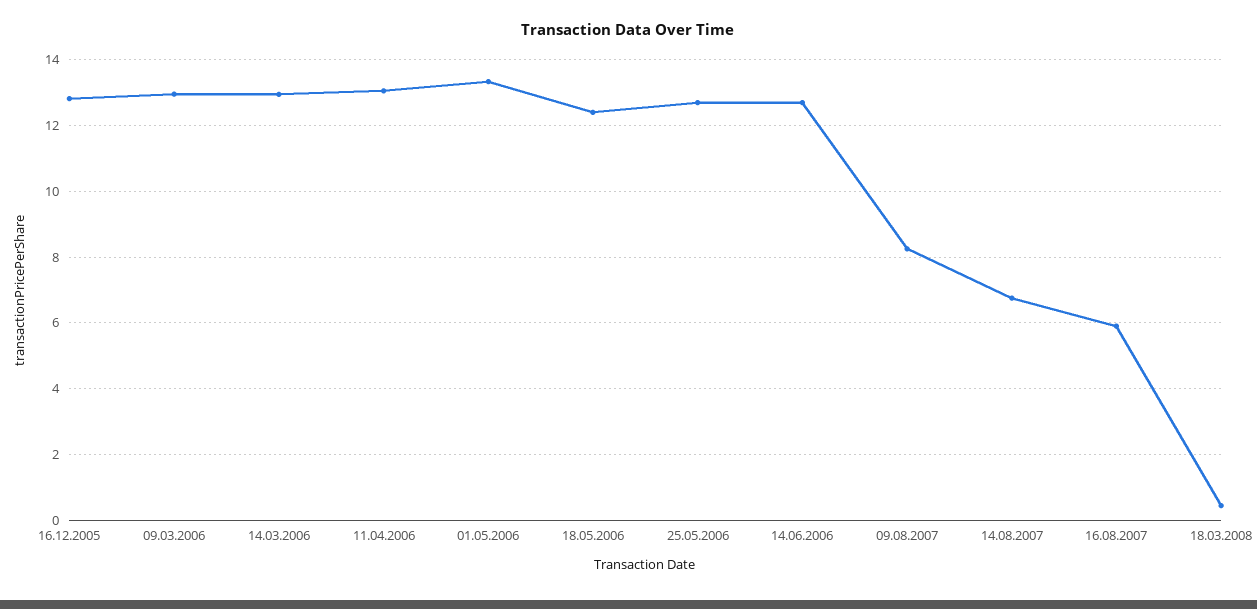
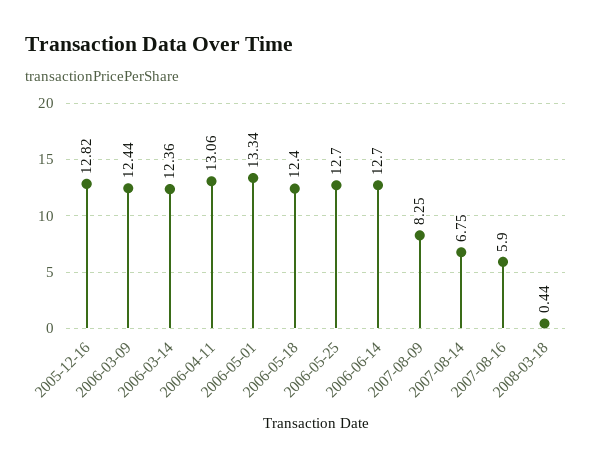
09.03.2006: 13 -> 12.44
14.03.2006: 13 -> 12.36

